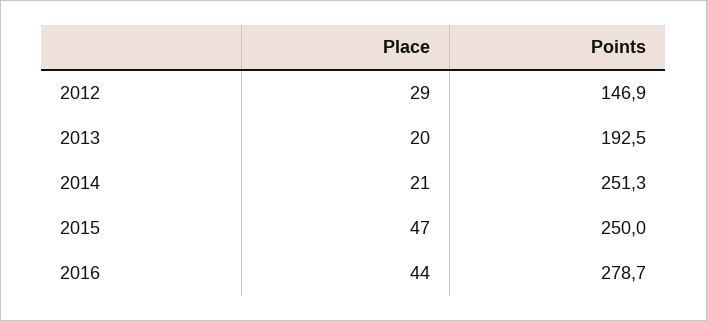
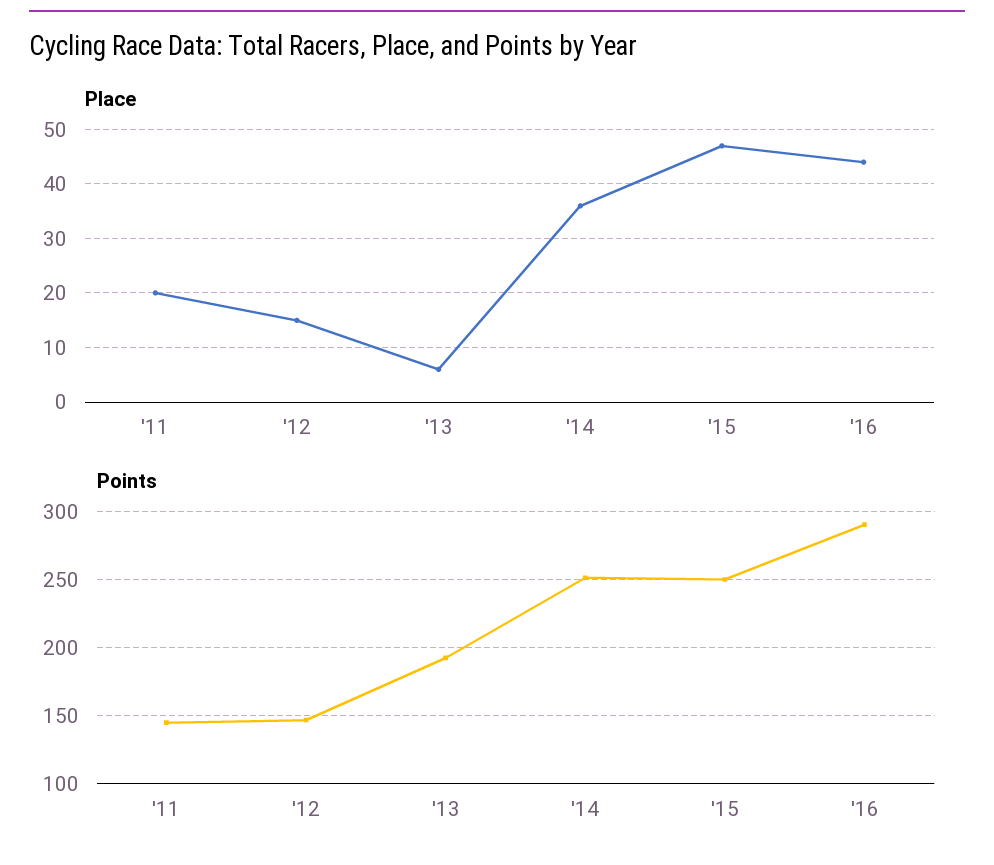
Place, 2012: 29 -> 15
Place, 2013: 20 -> 5
Place, 2014: 21 -> 35
Points, 2016: 278.7 -> 290
Place, '11: none -> 20
Points, '11: none -> 145

